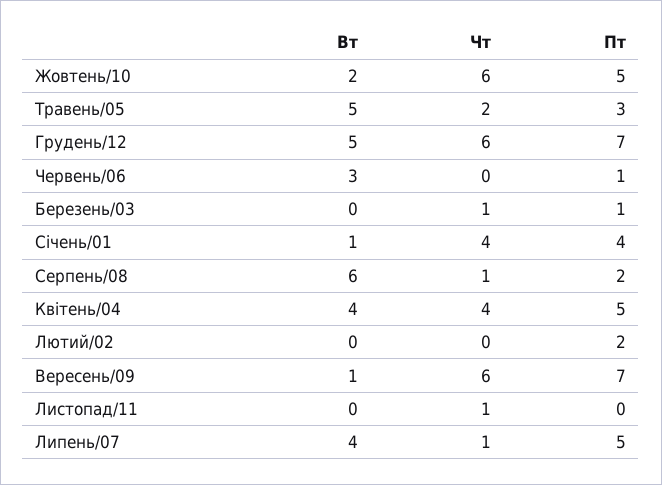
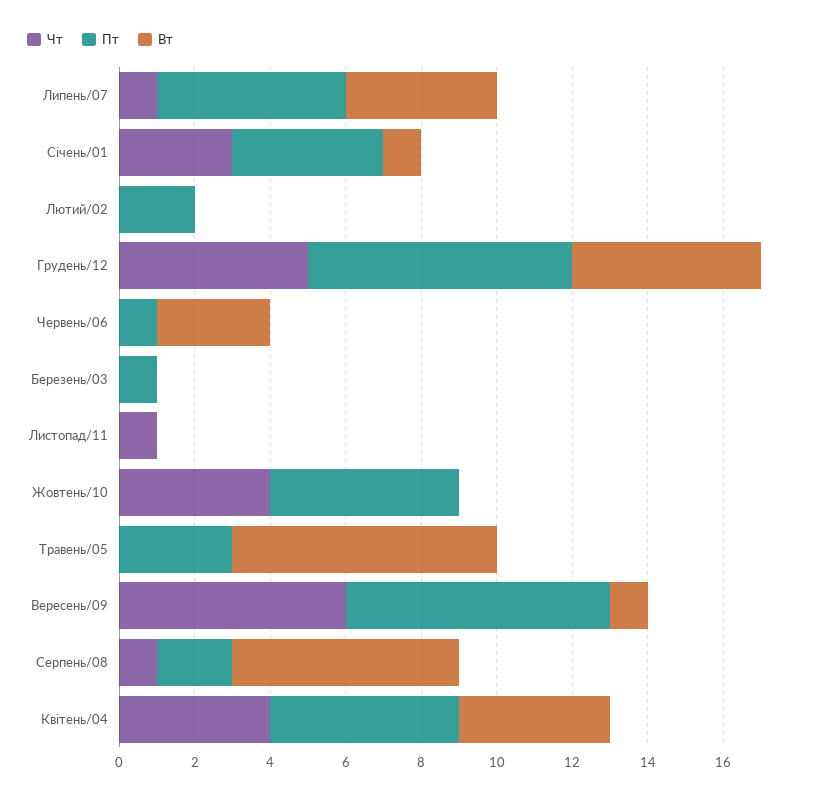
Вт, Жовтень/10: 2 -> 0
Чт, Жовтень/10: 6 -> 4
Вт, Травень/05: 5 -> 7
Чт, Травень/05: 2 -> 0
Чт, Грудень/12: 6 -> 5
Чт, Березень/03: 1 -> 0
Чт, Січень/01: 4 -> 3

